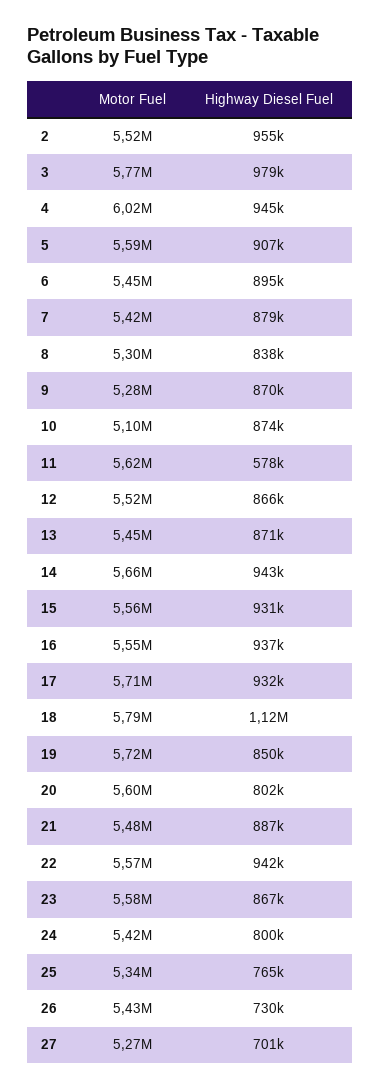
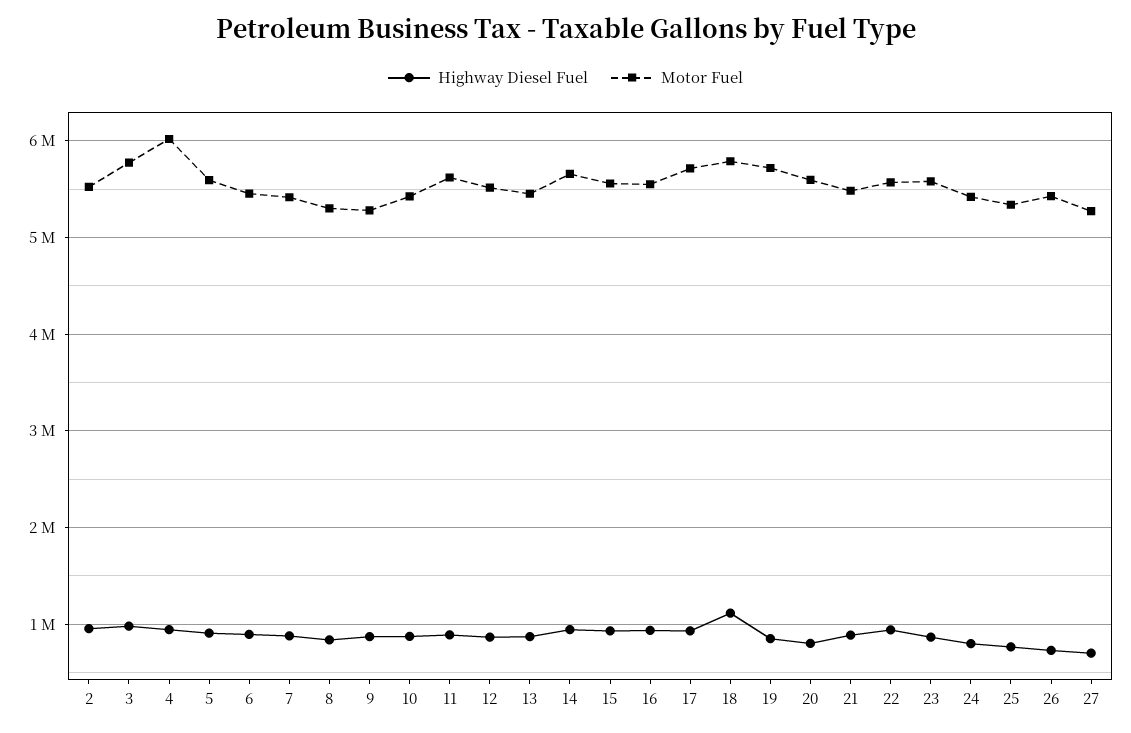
Motor Fuel, 10: 5100000 -> 5400000
Highway Diesel Fuel, 11: 578000 -> 900000

